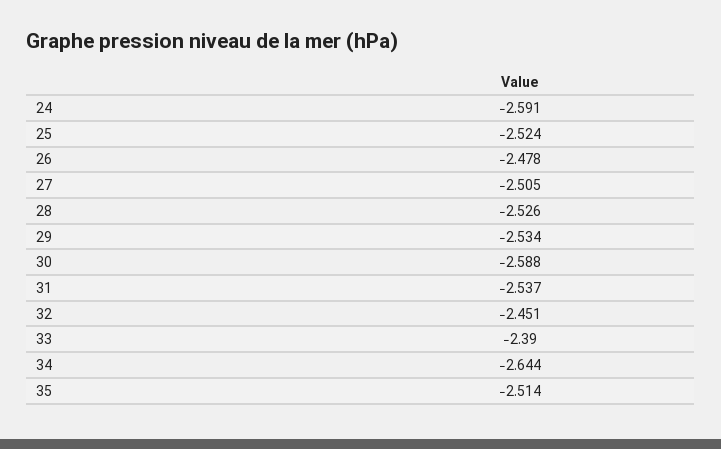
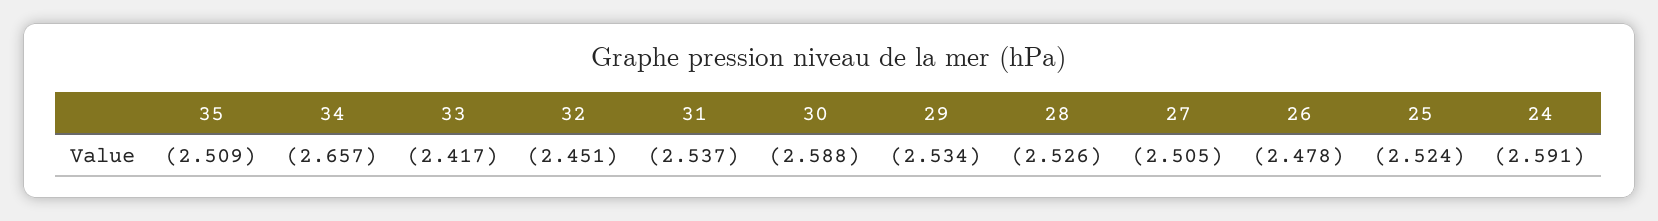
33: -2.39 -> -2.417
34: -2.644 -> -2.657
35: -2.514 -> -2.509

